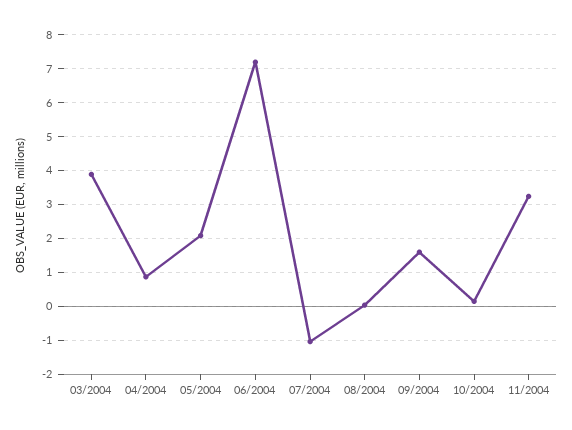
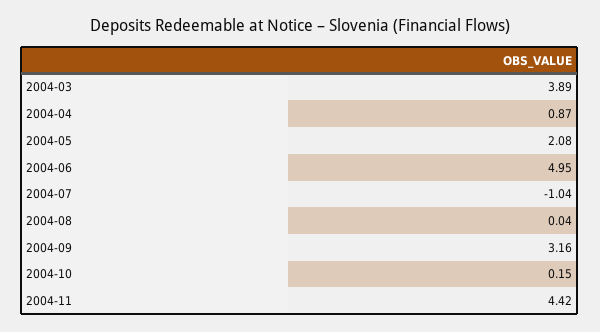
06/2004: 7.2 -> 4.95
09/2004: 1.6 -> 3.16
11/2004: 3.2 -> 4.42

